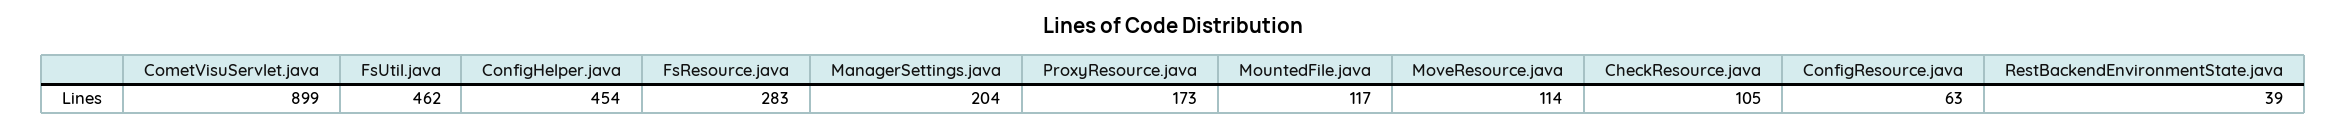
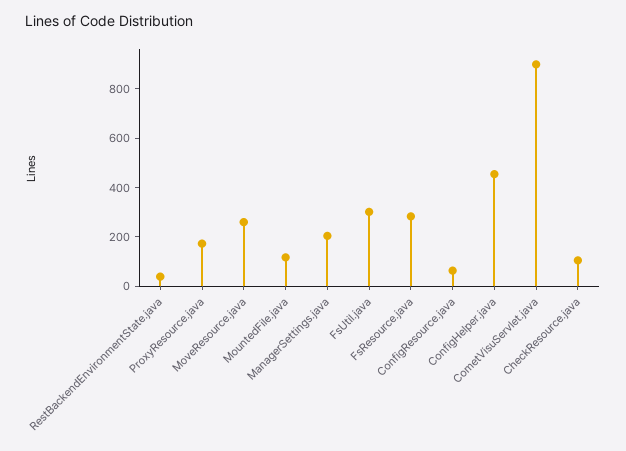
FsUtil.java: 462 -> 300
MoveResource.java: 114 -> 250

